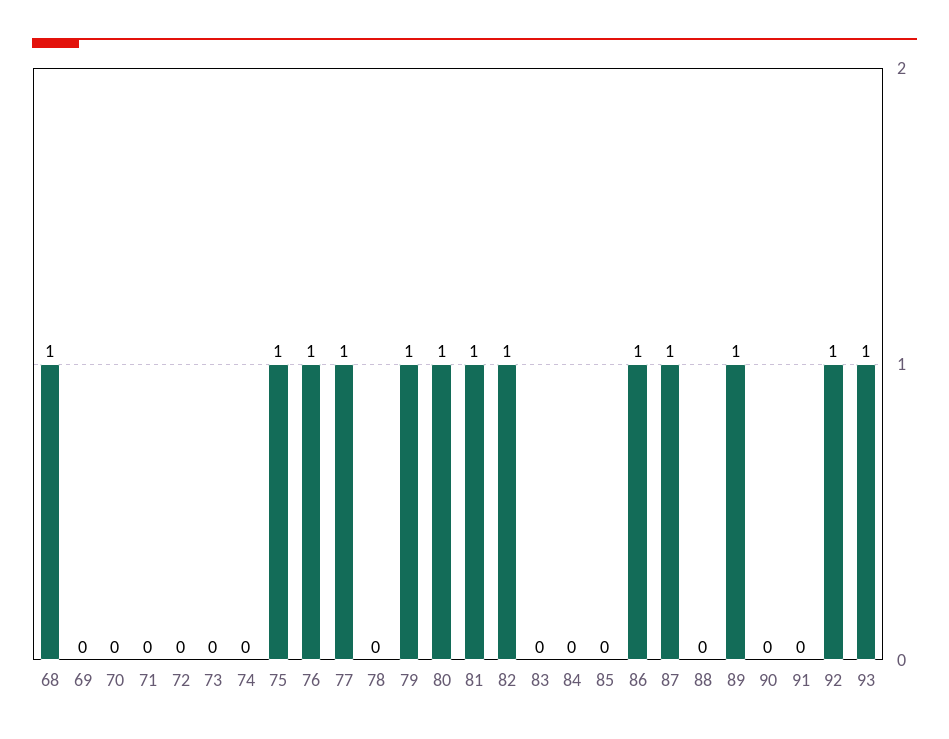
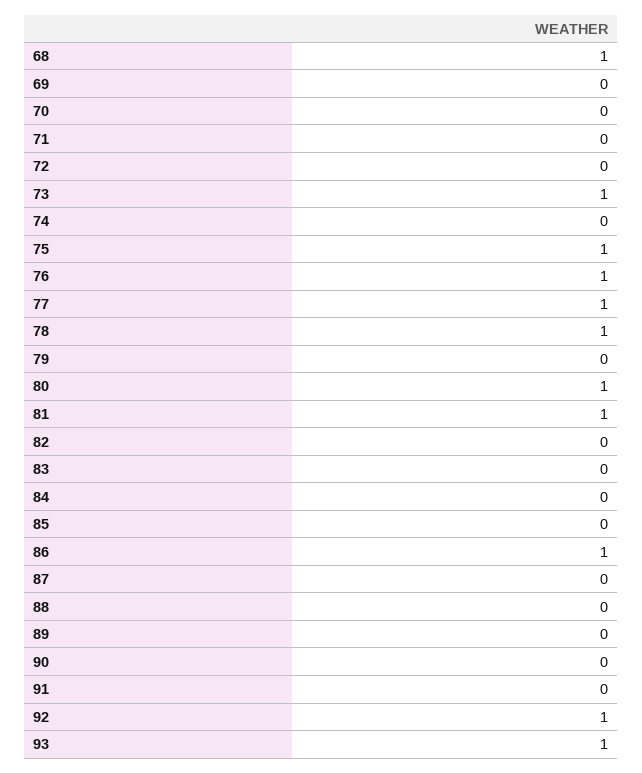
73: 0 -> 1
78: 0 -> 1
79: 1 -> 0
82: 1 -> 0
87: 1 -> 0
89: 1 -> 0

